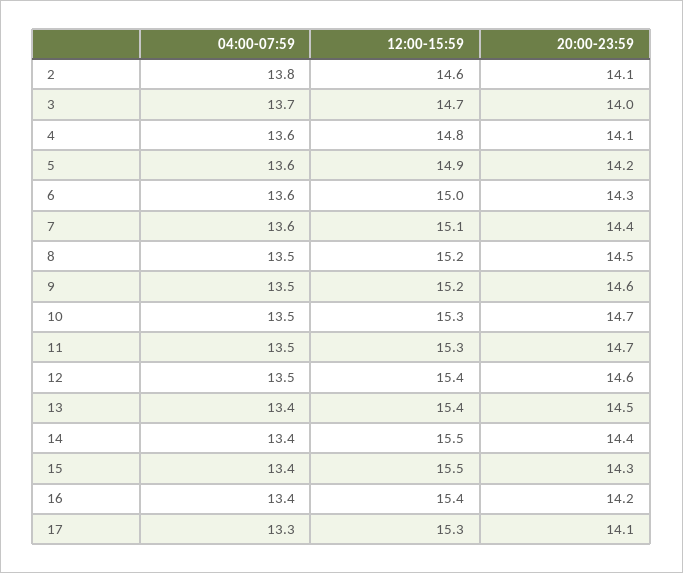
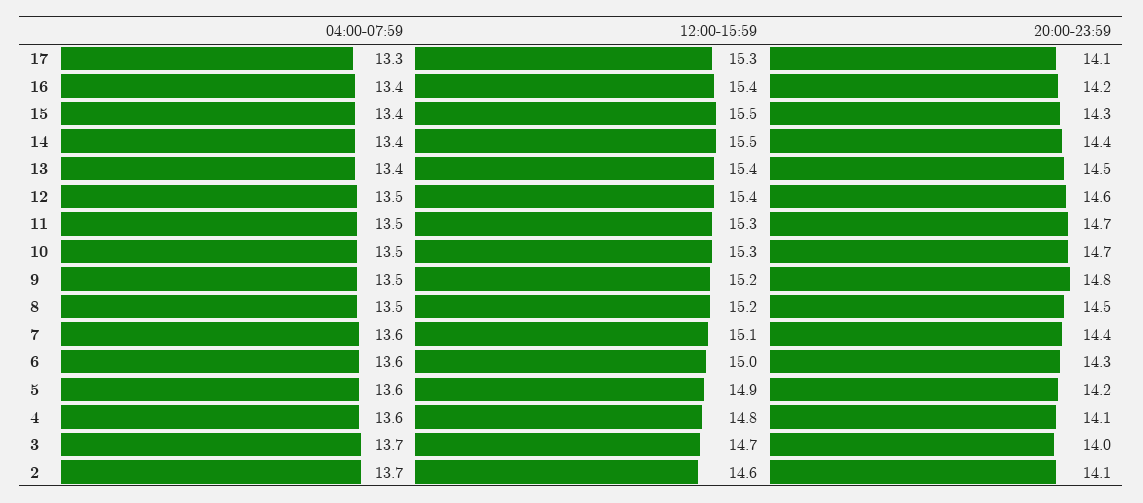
04:00-07:59, 2: 13.8 -> 13.7
20:00-23:59, 9: 14.6 -> 14.8

